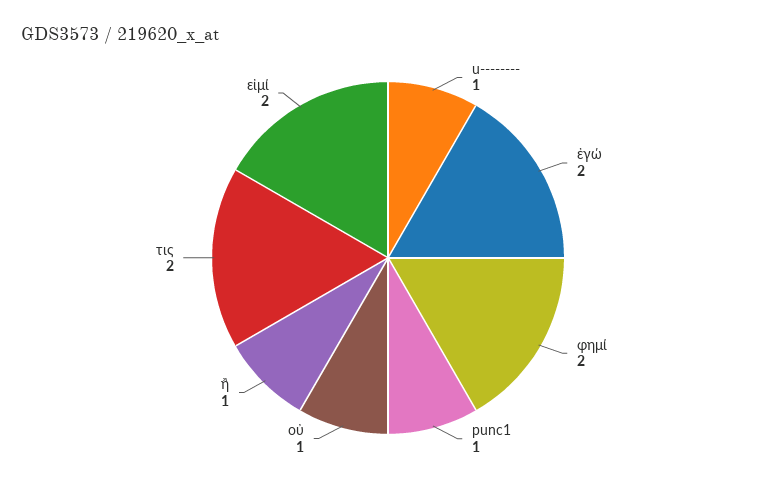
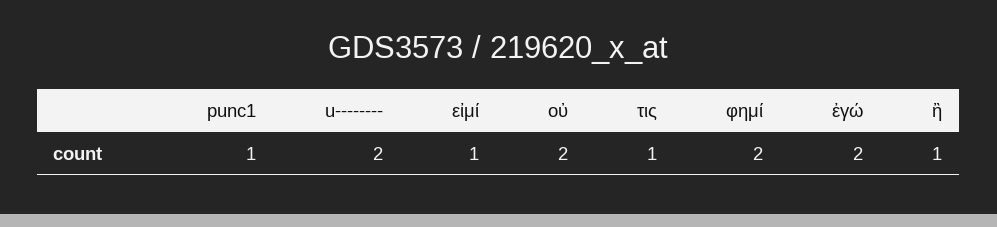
u--------: 1 -> 2
οὐ: 1 -> 2
τις: 2 -> 1
εἰμί: 2 -> 1

